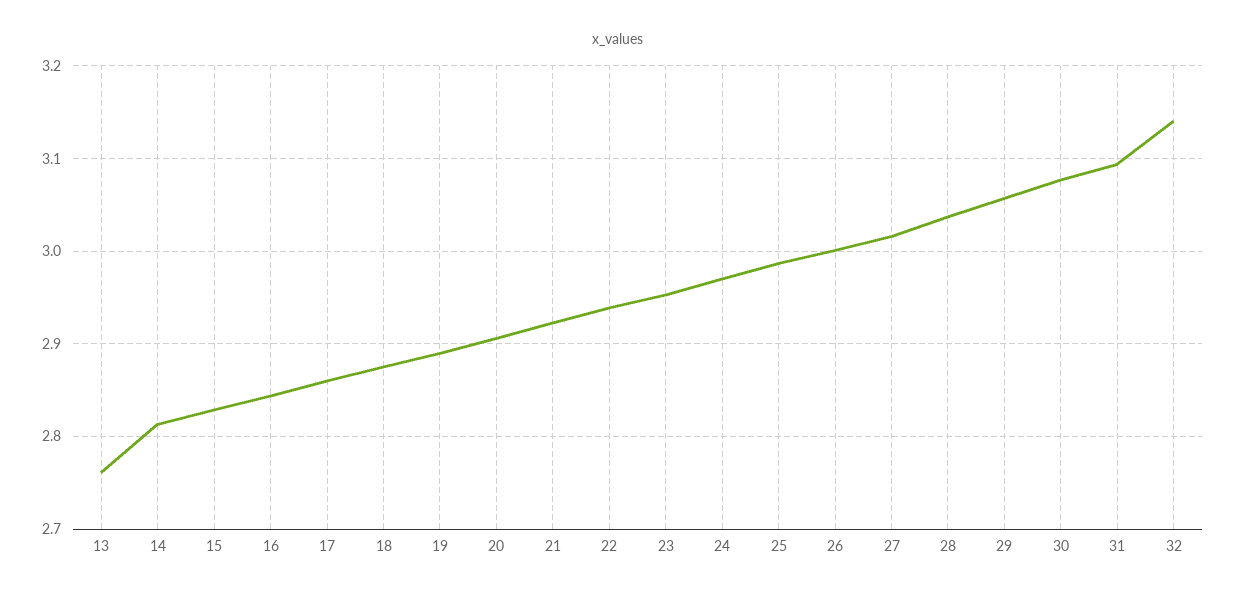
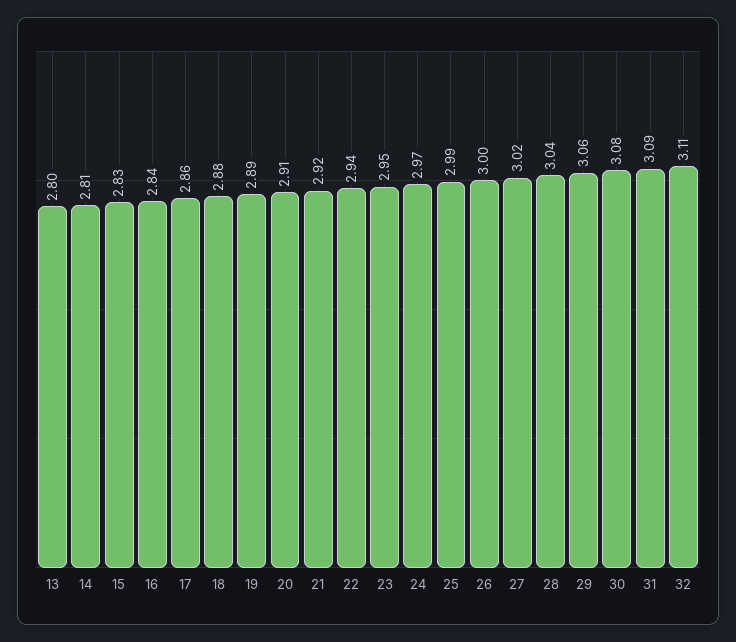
13: 2.76 -> 2.8
32: 3.14 -> 3.11

